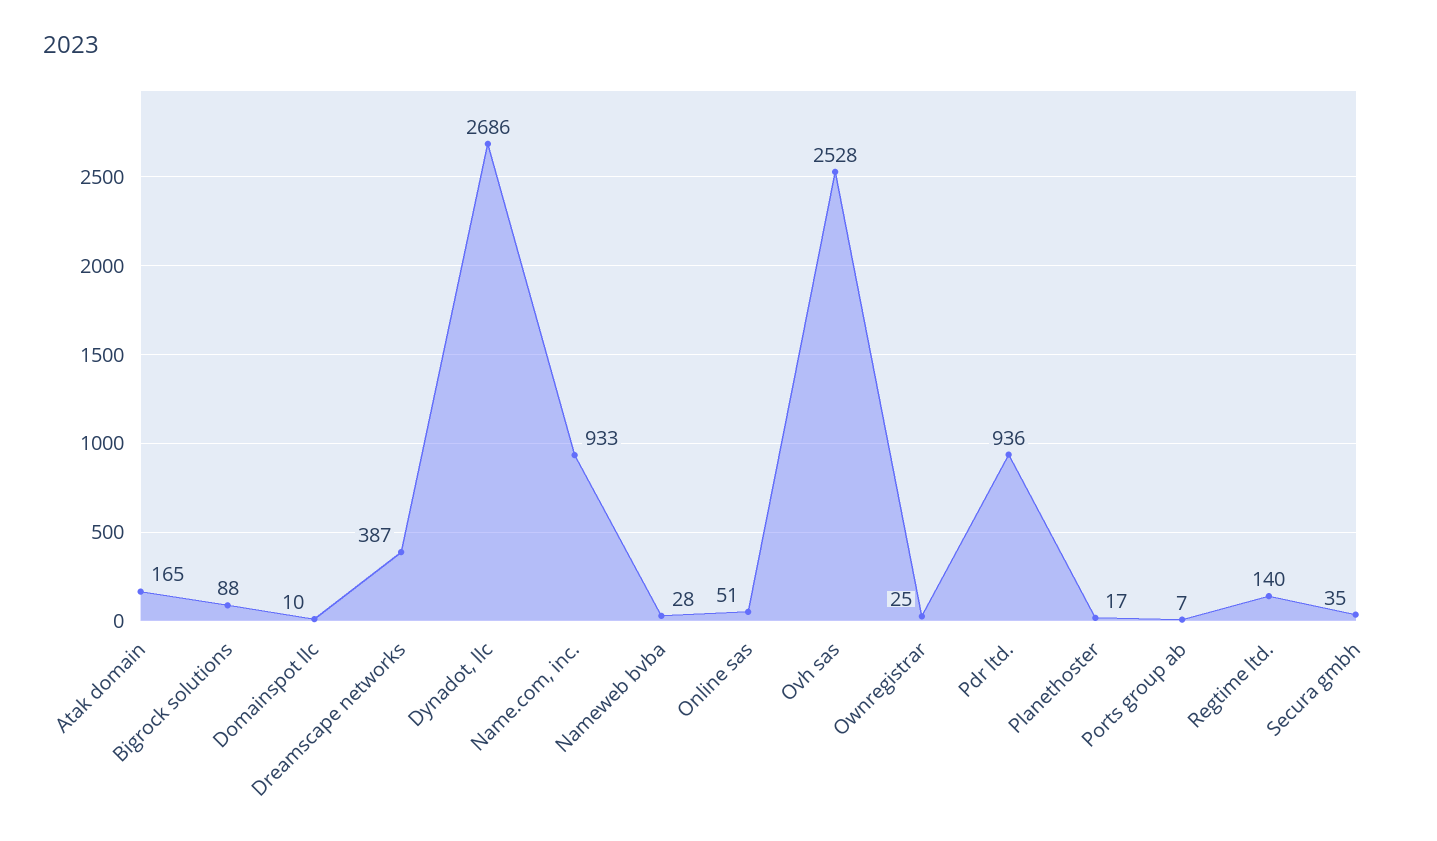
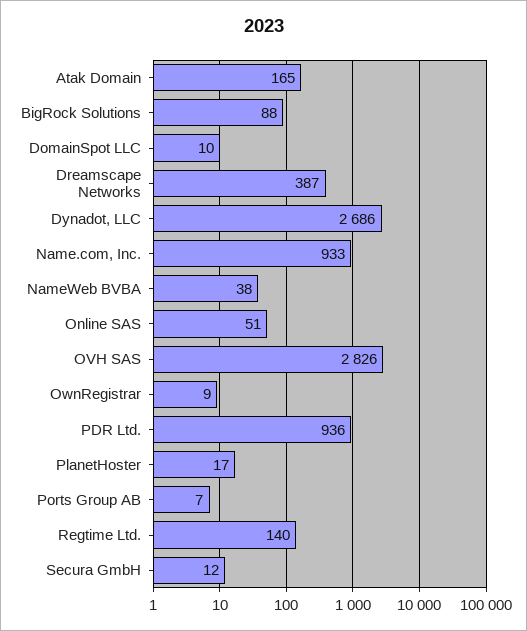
Nameweb bvba: 28 -> 38
Ovh sas: 2528 -> 2826
Ownregistrar: 25 -> 9
Secura gmbh: 35 -> 12

